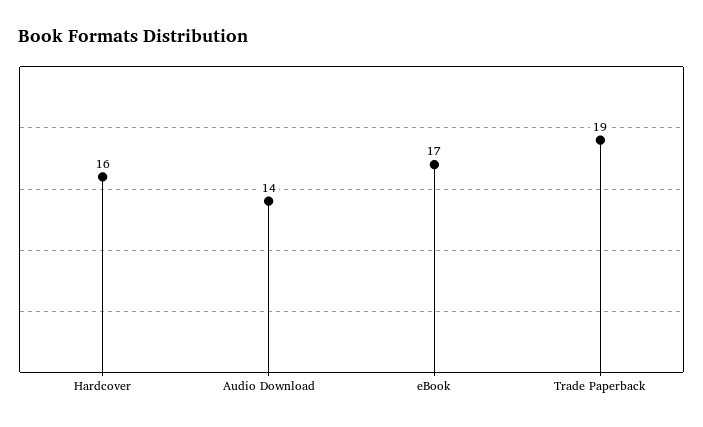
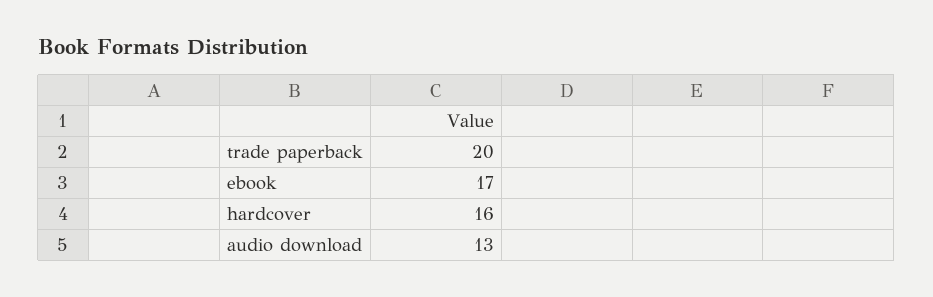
Audio Download: 14 -> 13
Trade Paperback: 19 -> 20

